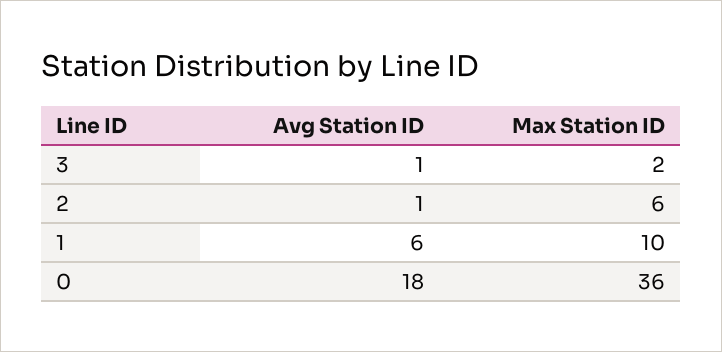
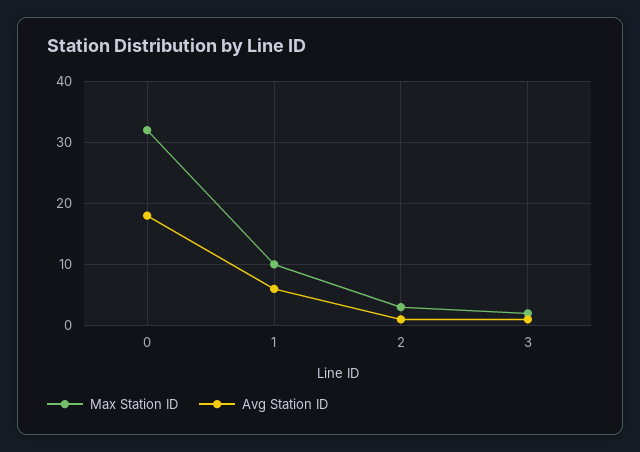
Max Station ID, 2: 6 -> 3
Max Station ID, 0: 36 -> 32

